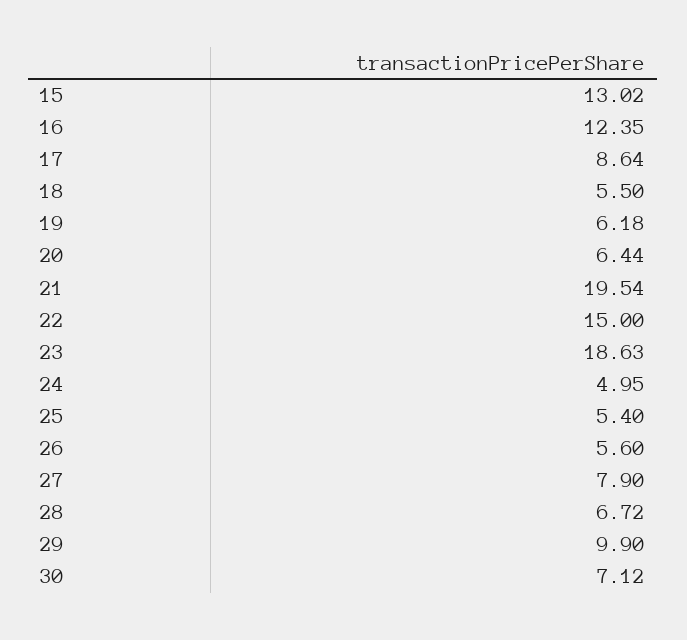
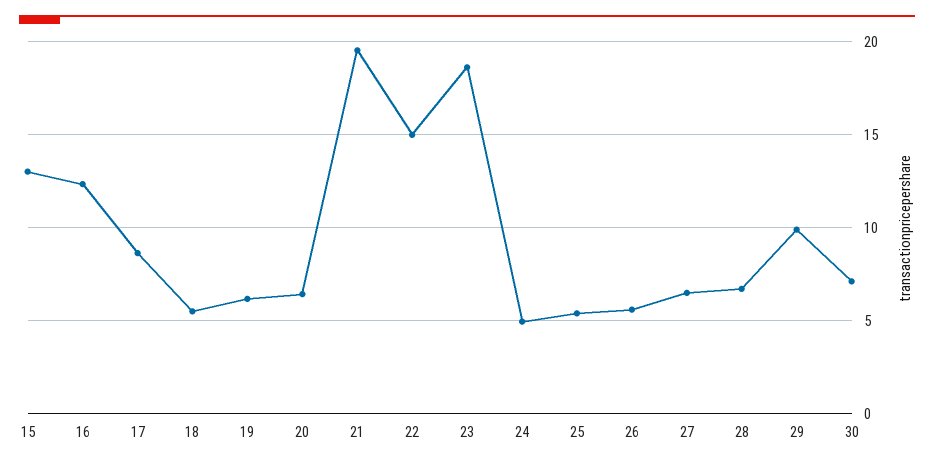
27: 7.9 -> 6.5

